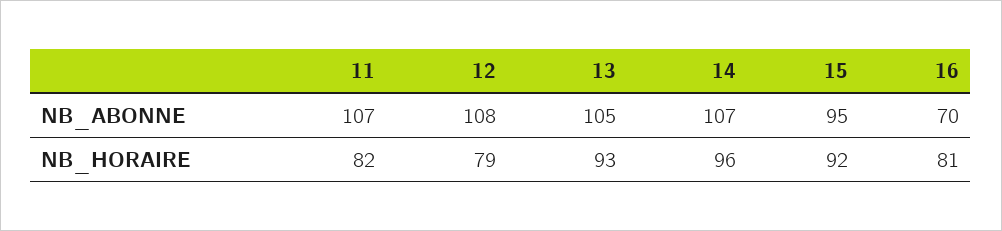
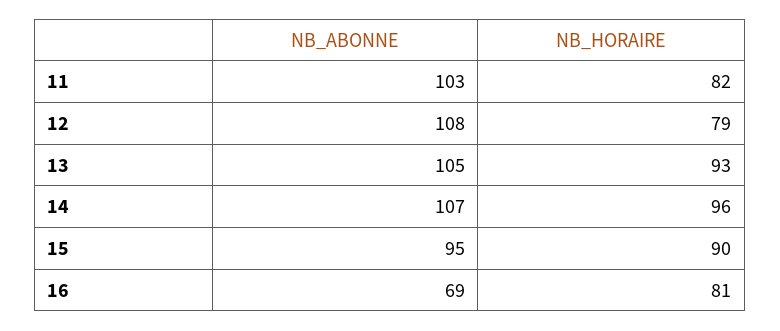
11, NB_ABONNE: 107 -> 103
16, NB_ABONNE: 70 -> 69
15, NB_HORAIRE: 92 -> 90

